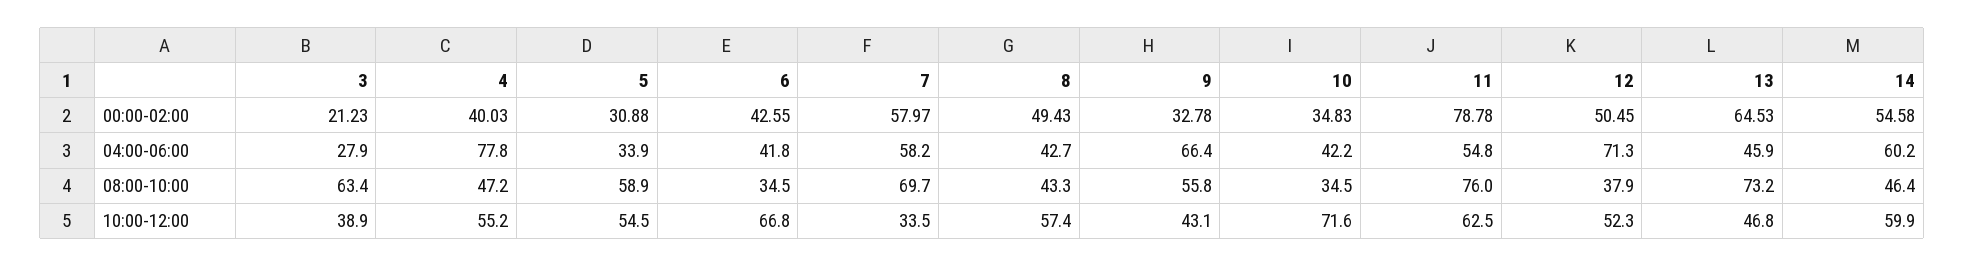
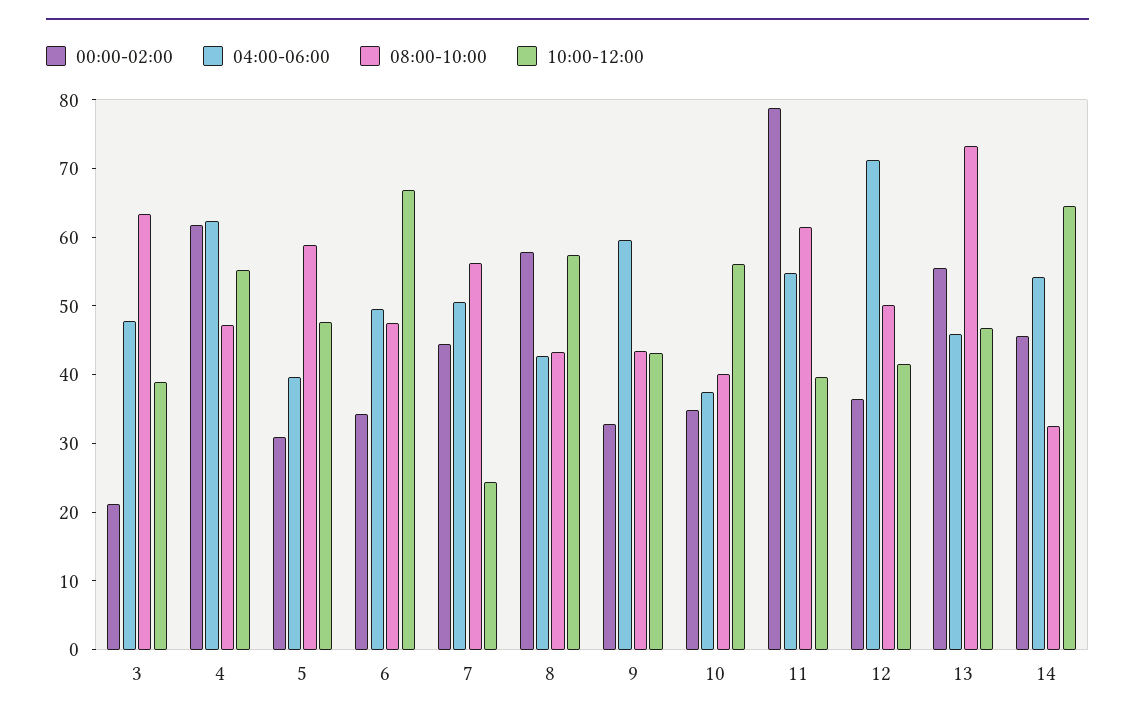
00:00-02:00, 4: 40.03 -> 62
00:00-02:00, 6: 42.55 -> 34
00:00-02:00, 7: 57.97 -> 44
00:00-02:00, 8: 49.43 -> 58
00:00-02:00, 12: 50.45 -> 36
00:00-02:00, 13: 64.53 -> 56
00:00-02:00, 14: 54.58 -> 46
04:00-06:00, 3: 27.9 -> 48
04:00-06:00, 4: 77.8 -> 62
04:00-06:00, 5: 33.9 -> 40
04:00-06:00, 6: 41.8 -> 50
04:00-06:00, 7: 58.2 -> 50
04:00-06:00, 9: 66.4 -> 60
04:00-06:00, 10: 42.2 -> 38
04:00-06:00, 14: 60.2 -> 54
08:00-10:00, 6: 34.5 -> 48
08:00-10:00, 7: 69.7 -> 56
08:00-10:00, 9: 55.8 -> 44
08:00-10:00, 10: 34.5 -> 40
08:00-10:00, 11: 76 -> 62
08:00-10:00, 12: 37.9 -> 50
08:00-10:00, 14: 46.4 -> 32
10:00-12:00, 5: 54.5 -> 48
10:00-12:00, 7: 33.5 -> 24
10:00-12:00, 10: 71.6 -> 56
10:00-12:00, 11: 62.5 -> 40
10:00-12:00, 12: 52.3 -> 42
10:00-12:00, 14: 59.9 -> 64

